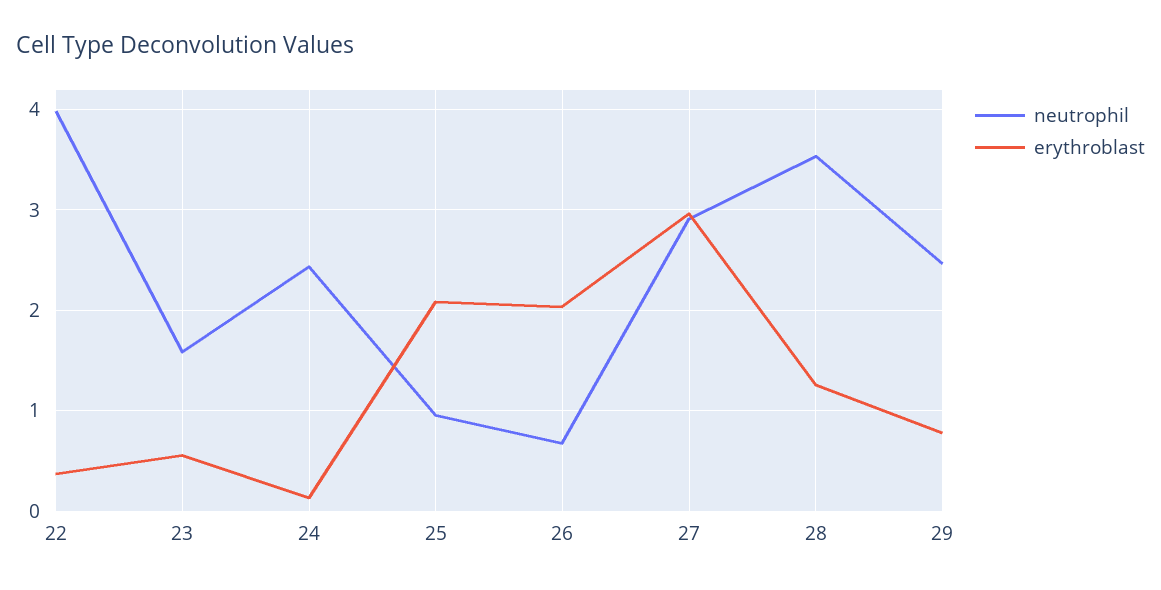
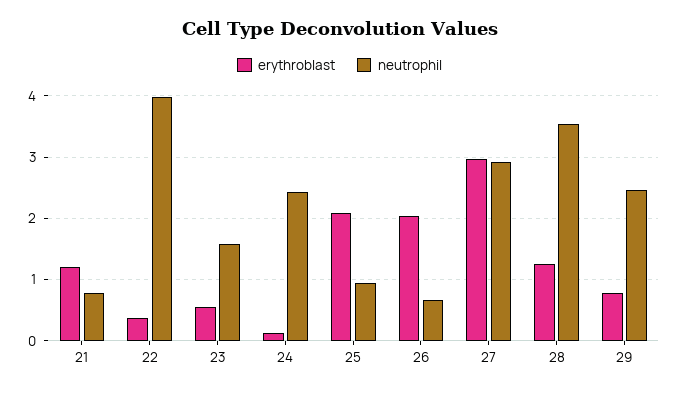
erythroblast, 21: none -> 1.2
neutrophil, 21: none -> 0.8

